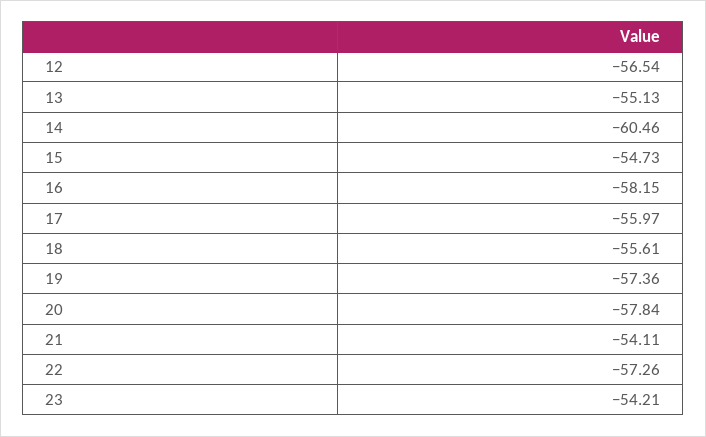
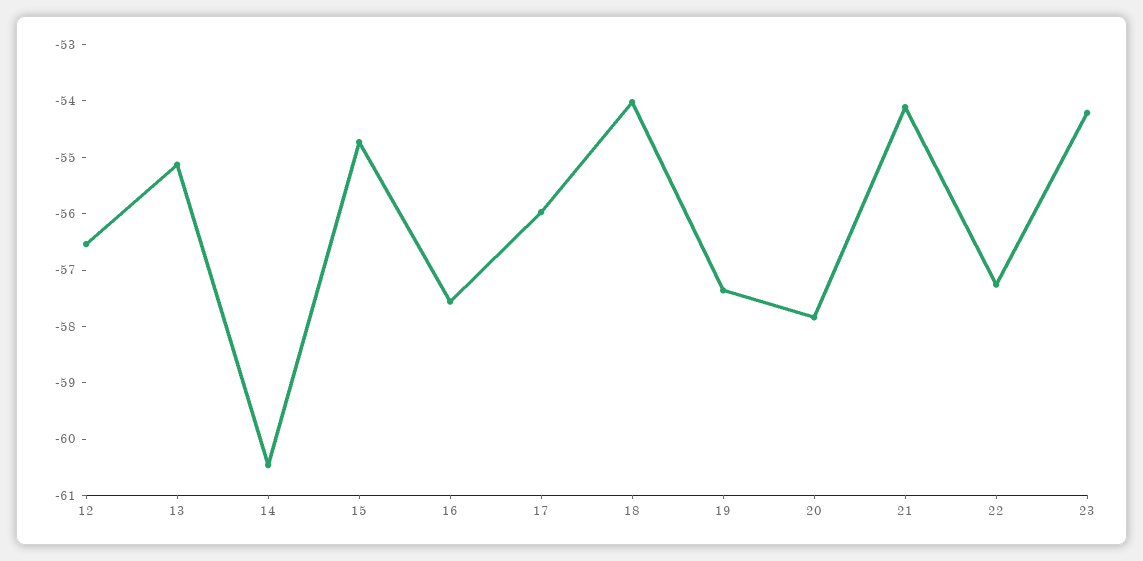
16: -58.15 -> -57.6
18: -55.61 -> -54

